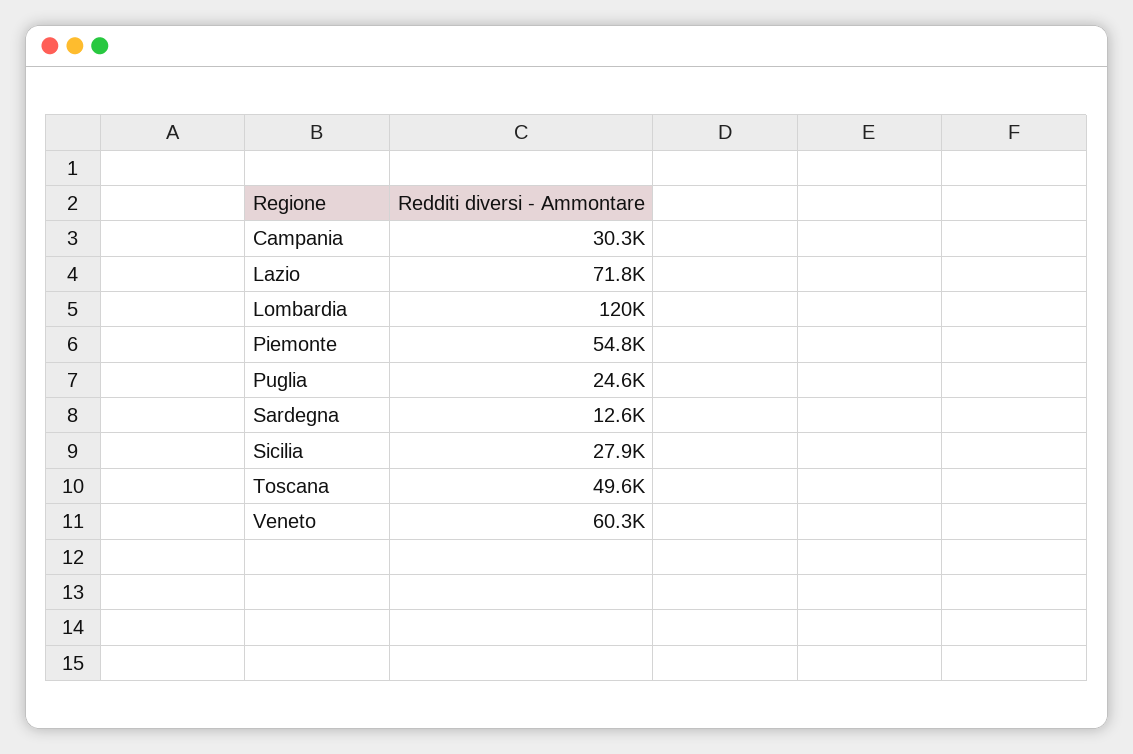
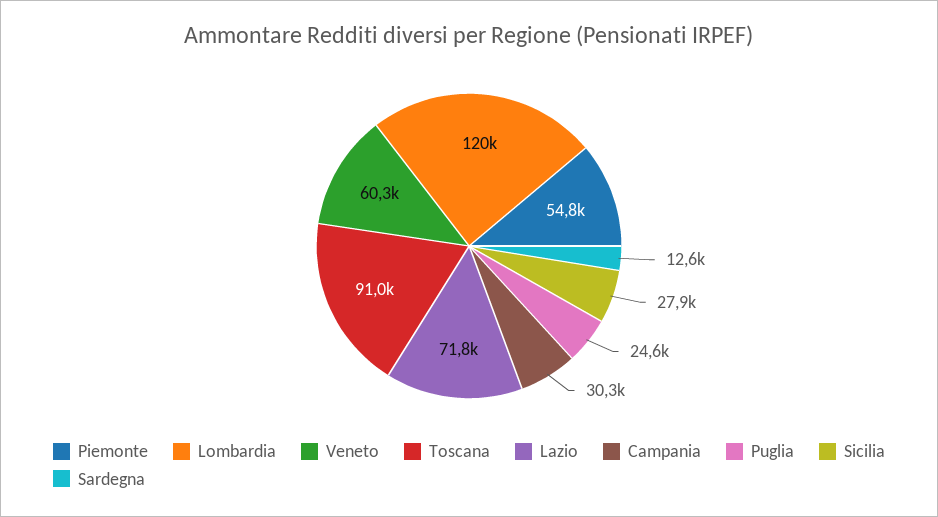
Toscana: 49600 -> 91000

